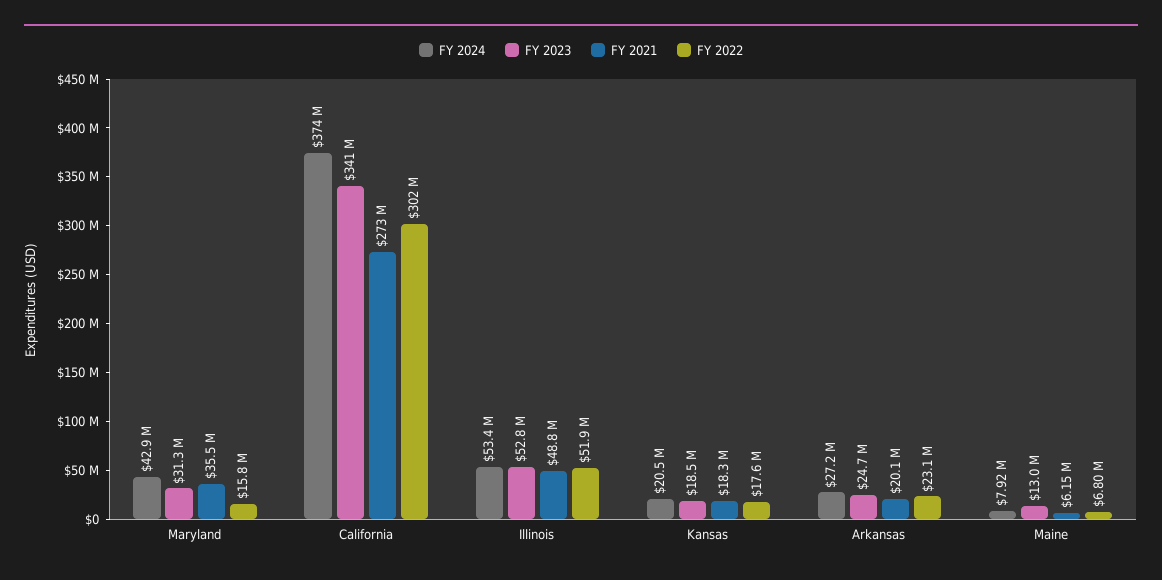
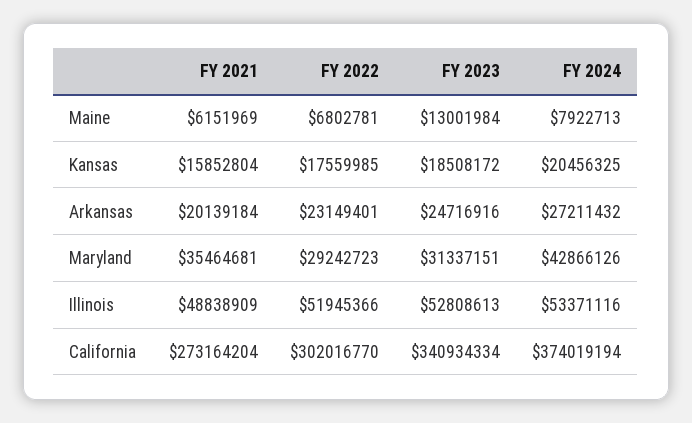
FY 2022, Maryland: 15800000 -> 29242723
FY 2021, Kansas: 18300000 -> 15852804

